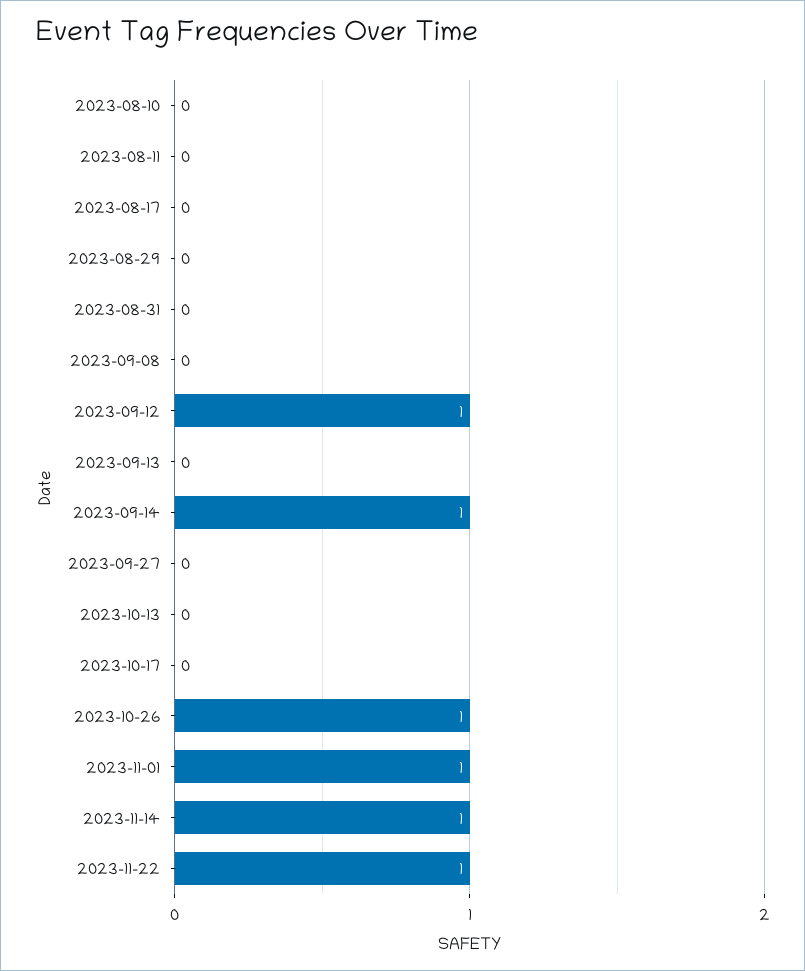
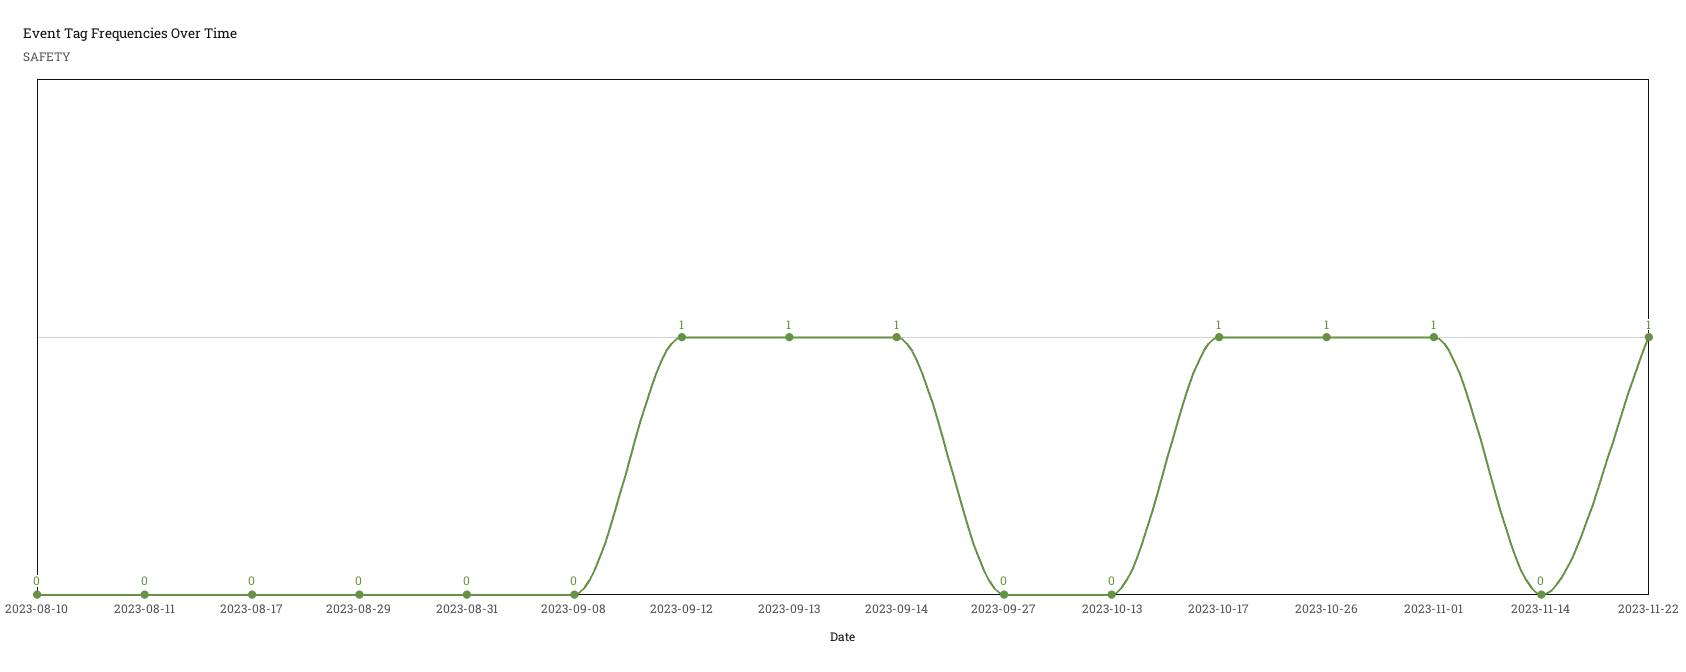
2023-09-13: 0 -> 1
2023-10-17: 0 -> 1
2023-11-14: 1 -> 0

